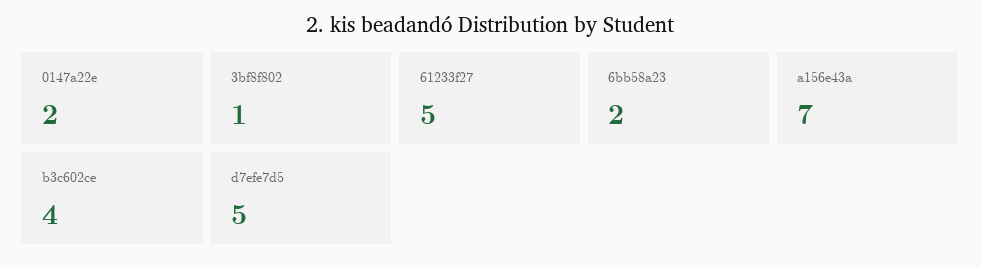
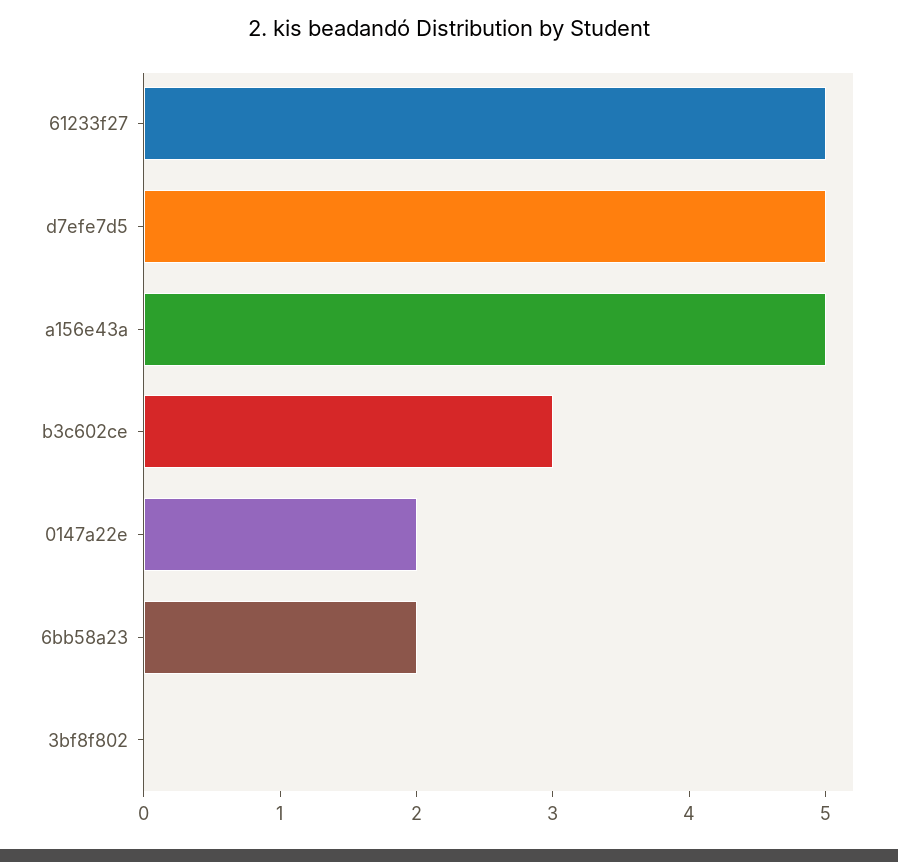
3bf8f802: 1 -> 0
a156e43a: 7 -> 5
b3c602ce: 4 -> 3

